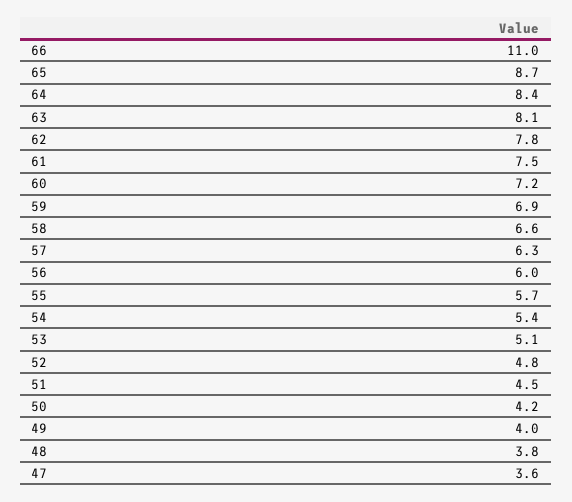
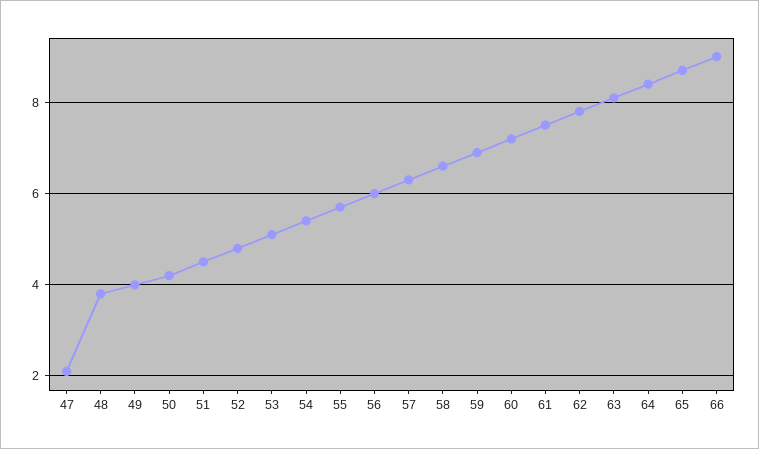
66: 11 -> 9
47: 3.6 -> 2

